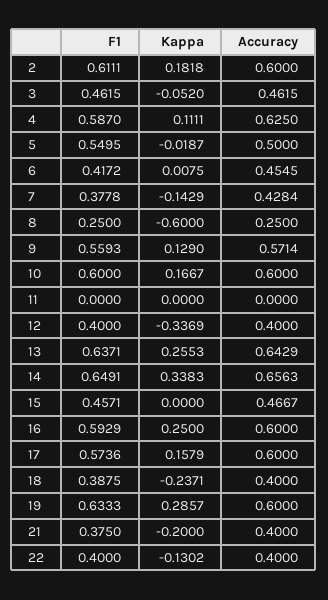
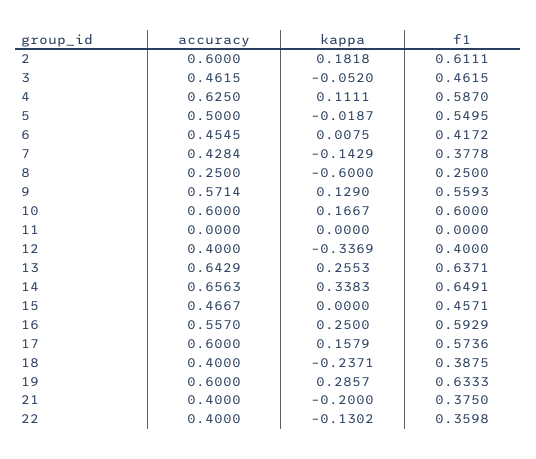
Accuracy, 16: 0.6 -> 0.557
F1, 22: 0.4 -> 0.3598

